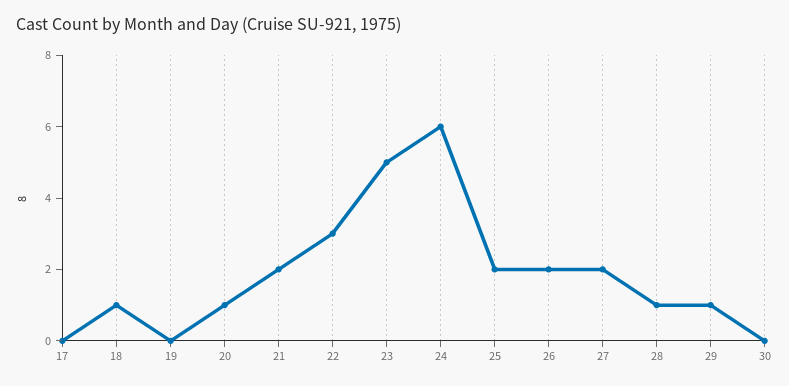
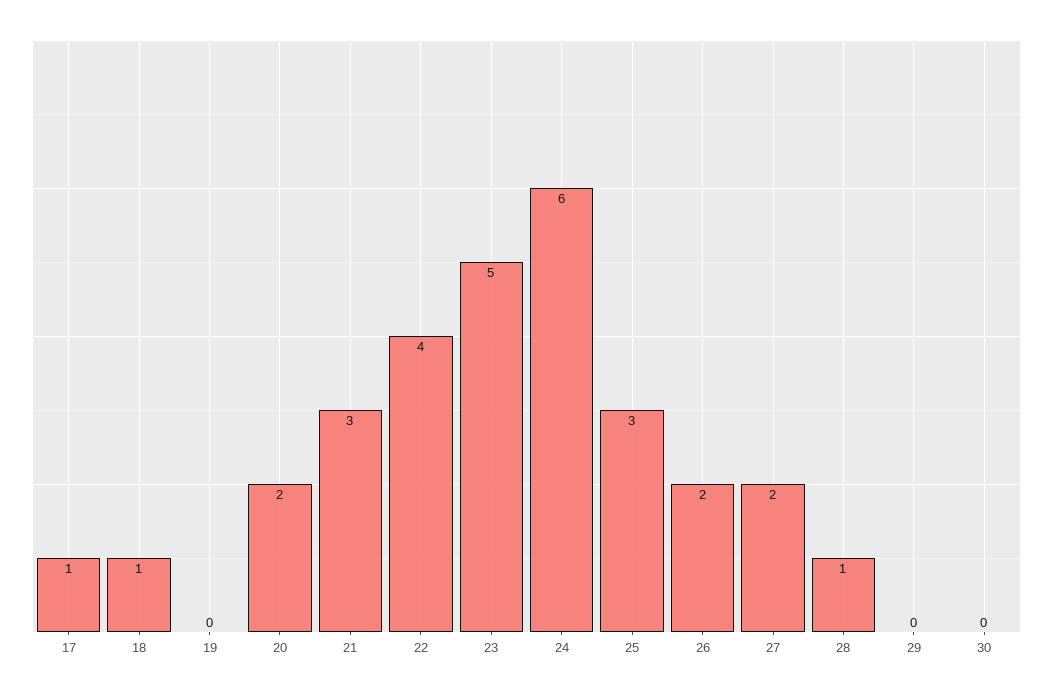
17: 0 -> 1
20: 1 -> 2
21: 2 -> 3
22: 3 -> 4
25: 2 -> 3
29: 1 -> 0

